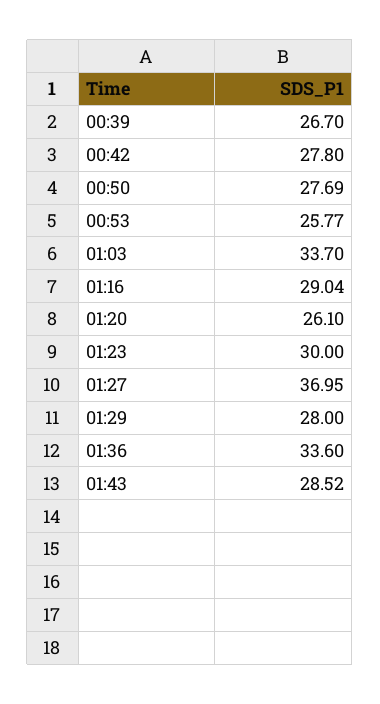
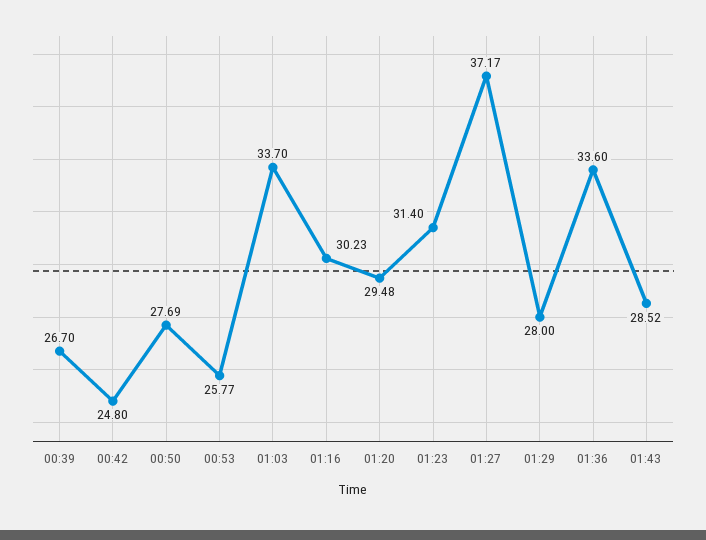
00:42: 27.8 -> 24.8
01:16: 29.04 -> 30.23
01:20: 26.1 -> 29.48
01:23: 30 -> 31.4
01:27: 36.95 -> 37.17

